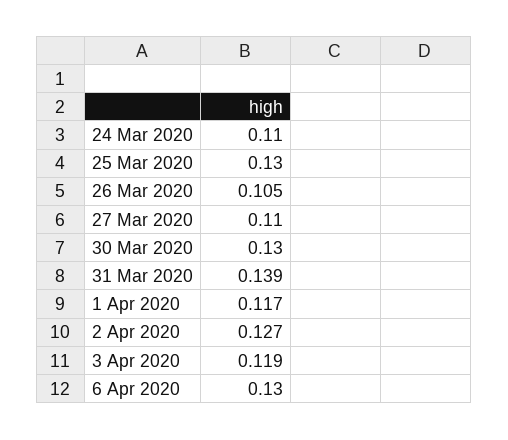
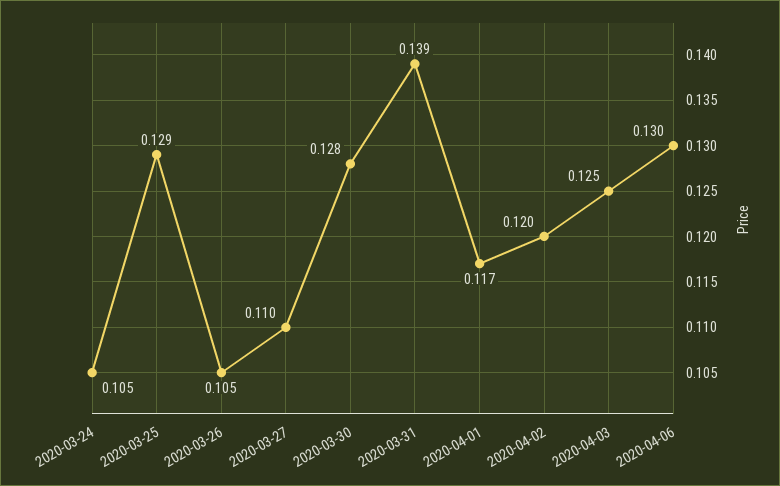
24 Mar 2020: 0.11 -> 0.105
25 Mar 2020: 0.13 -> 0.129
30 Mar 2020: 0.13 -> 0.128
2 Apr 2020: 0.127 -> 0.12
3 Apr 2020: 0.119 -> 0.125

